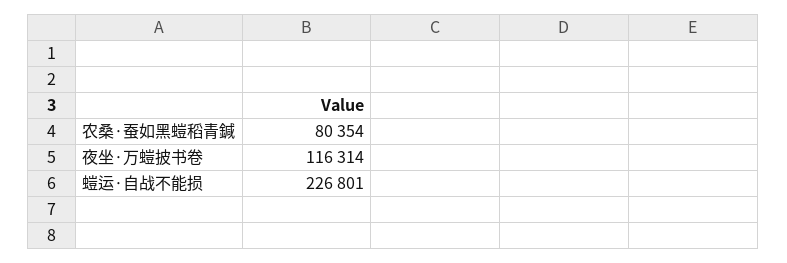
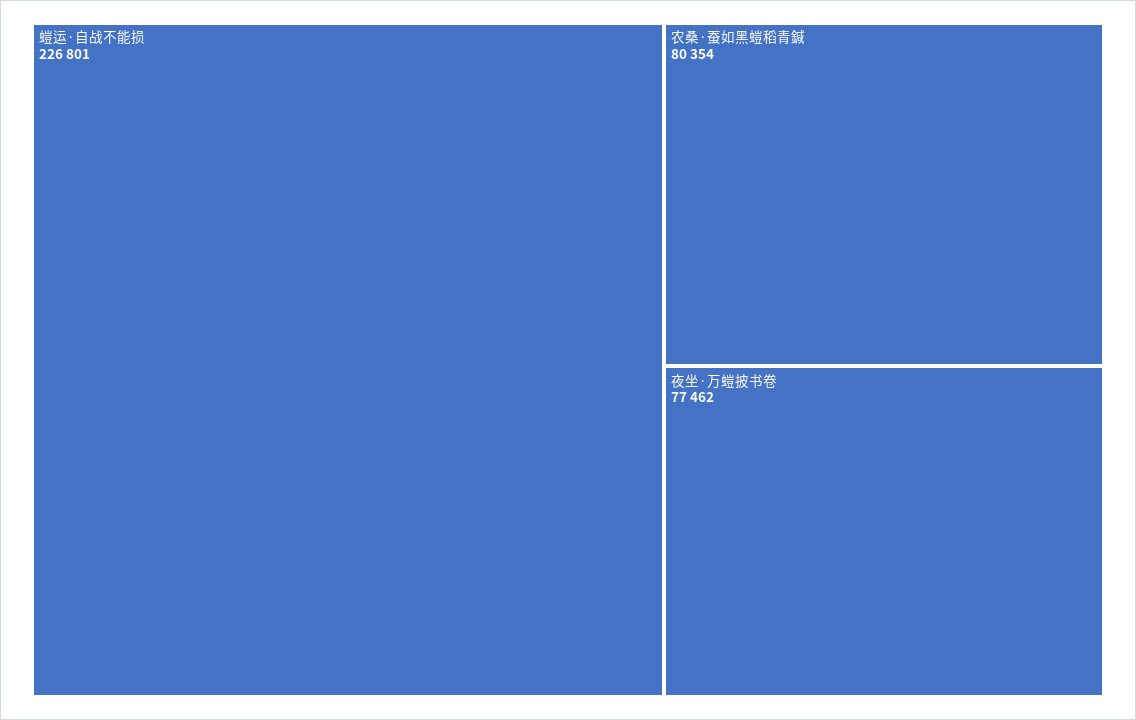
夜坐·万螘披书卷: 116314 -> 77462

